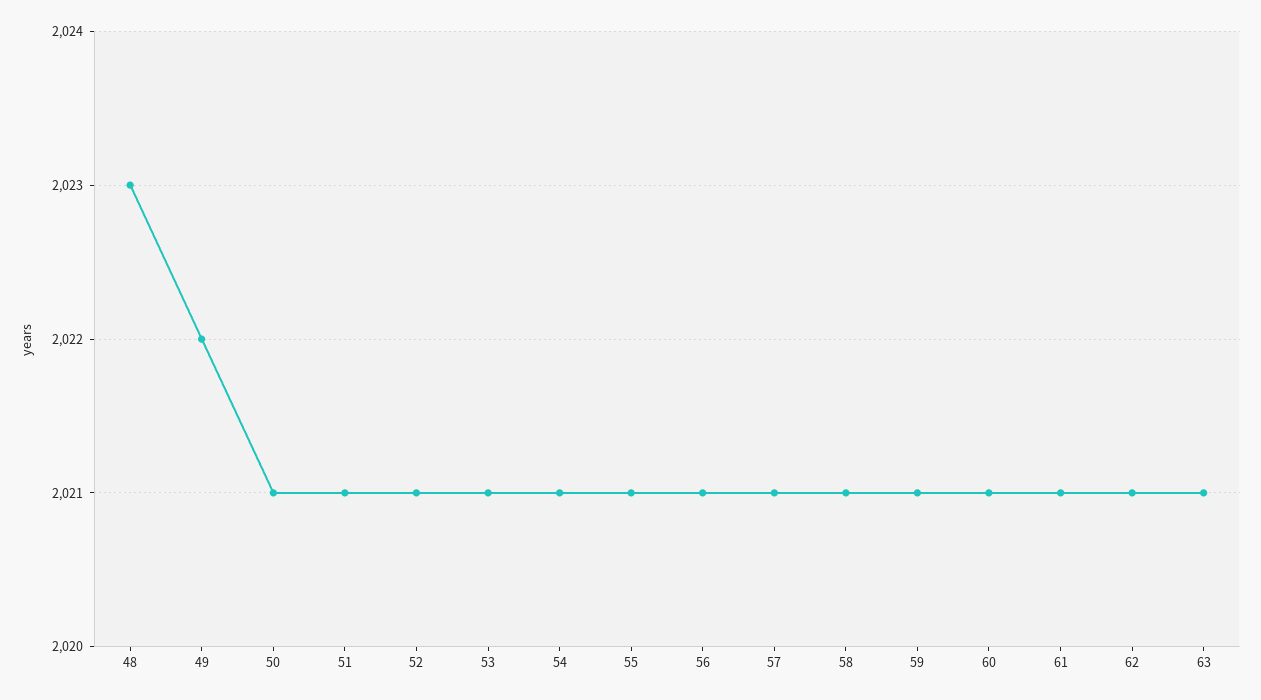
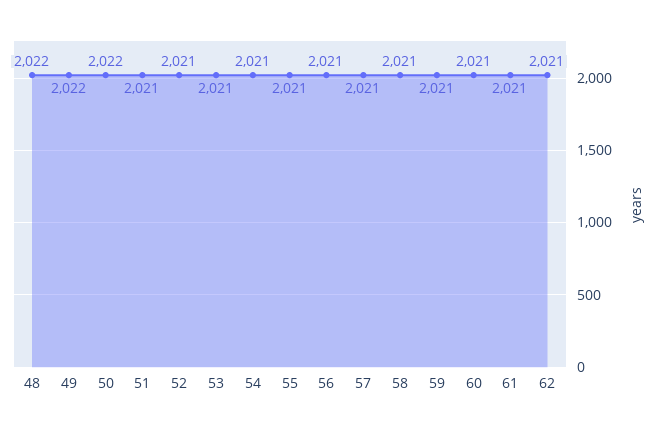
48: 2023 -> 2022
50: 2021 -> 2022
63: 2021 -> none

